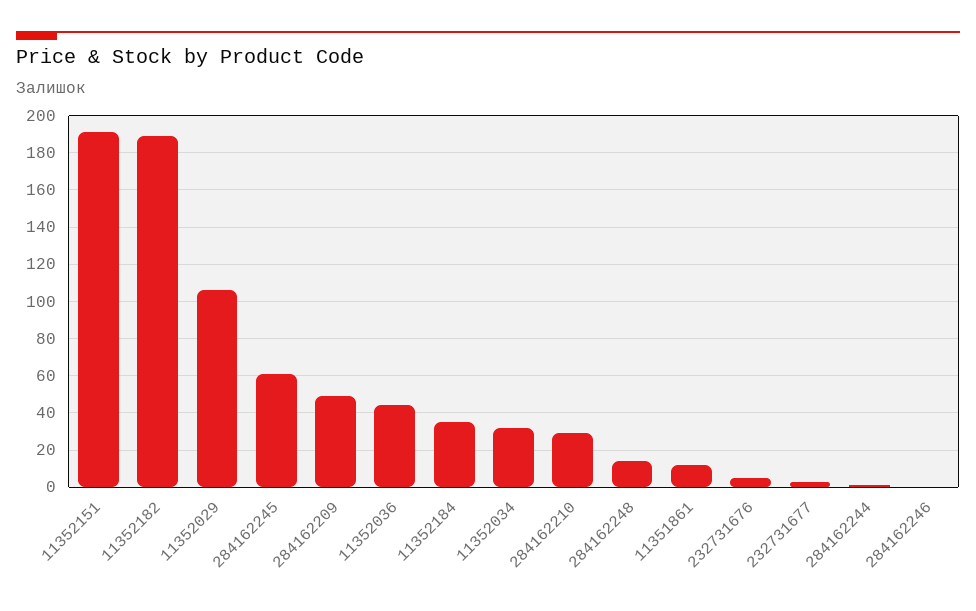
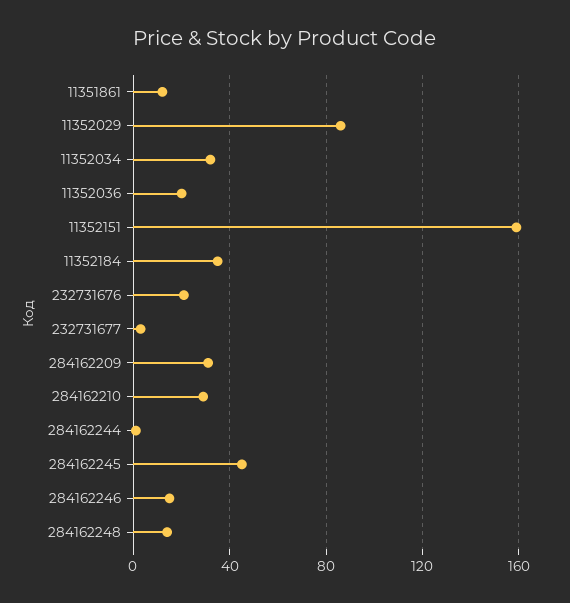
11352151: 190 -> 160
11352182: 190 -> none
11352029: 105 -> 85
284162245: 60 -> 45
284162209: 50 -> 30
11352036: 45 -> 20
232731676: 5 -> 20
284162246: 0 -> 15

